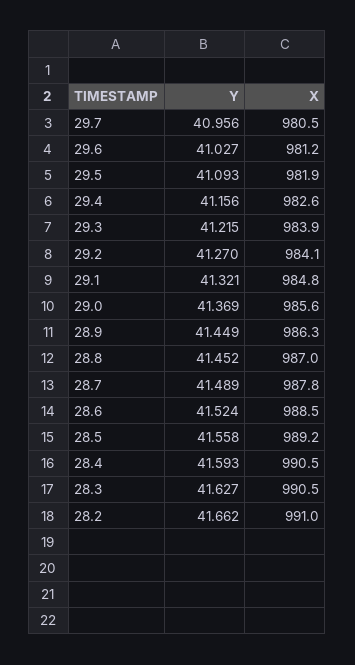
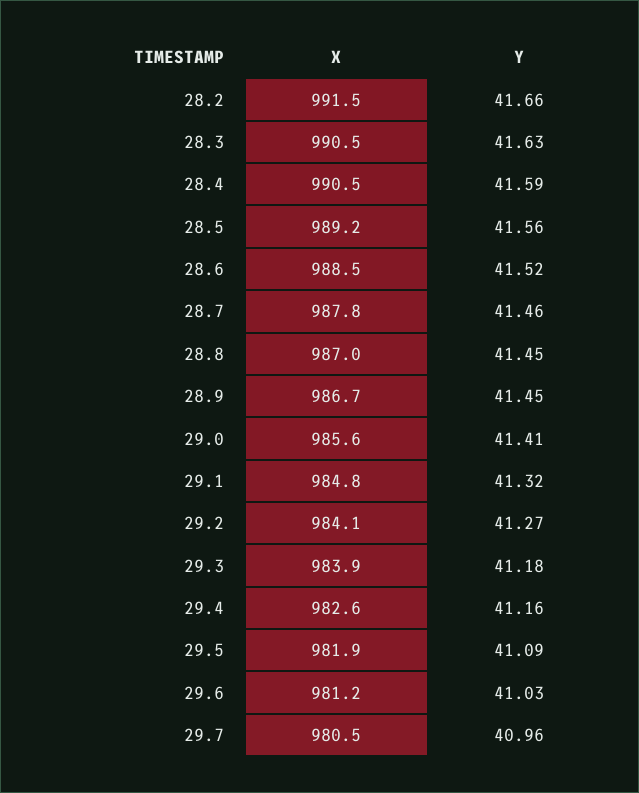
Y, 29.3: 41.215 -> 41.18
Y, 29.0: 41.369 -> 41.41
X, 28.9: 986.3 -> 986.7
Y, 28.7: 41.489 -> 41.46
X, 28.2: 991 -> 991.5

